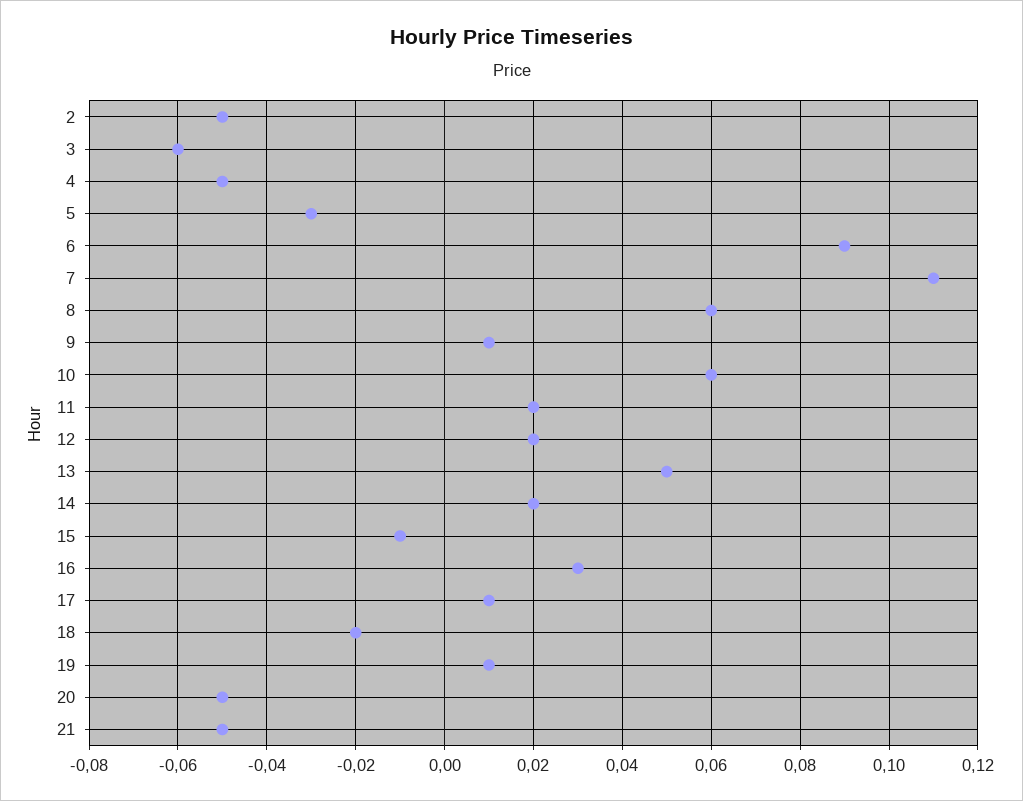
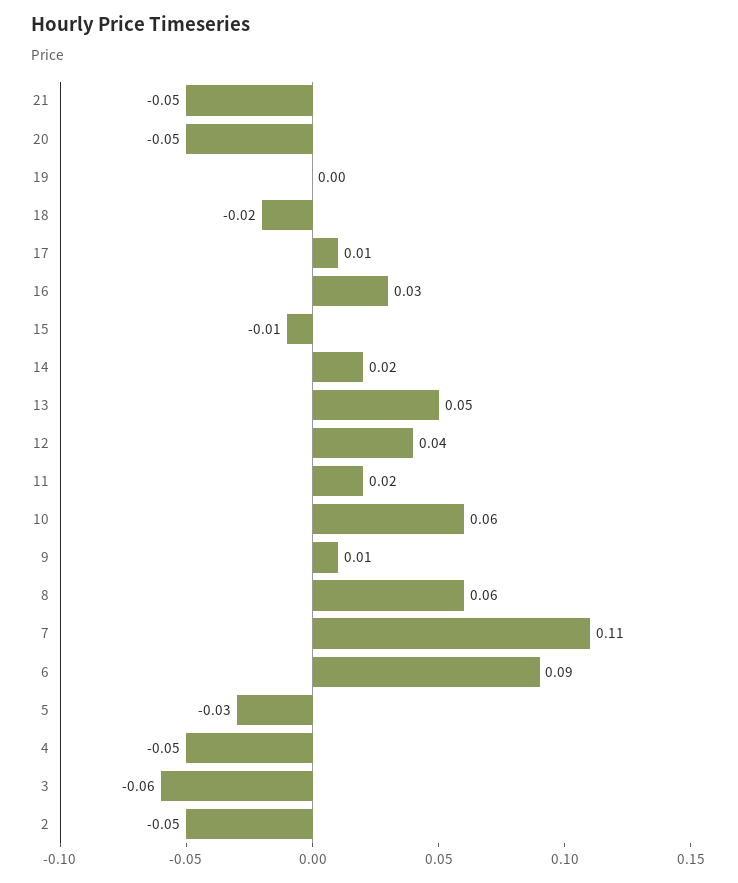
12: 0.02 -> 0.04
19: 0.01 -> 0

